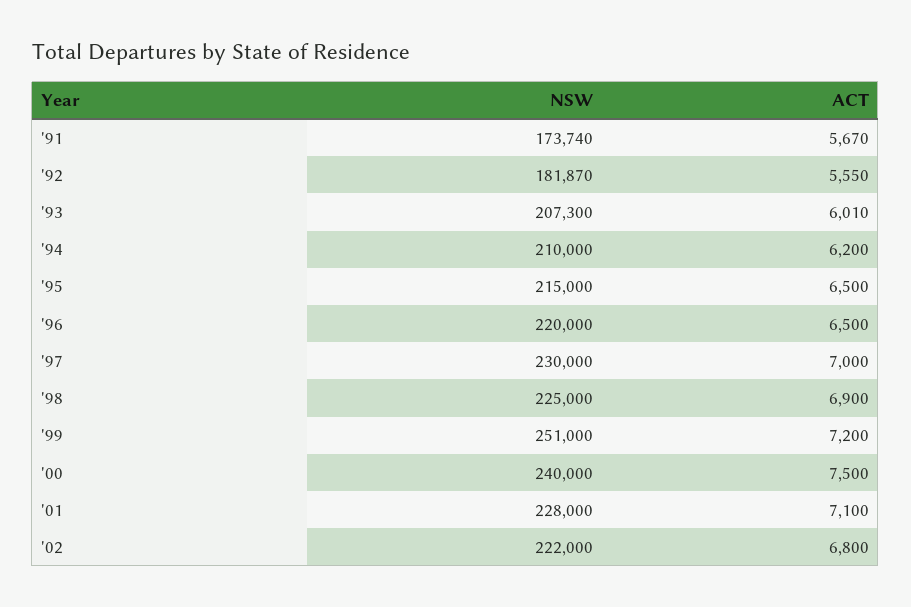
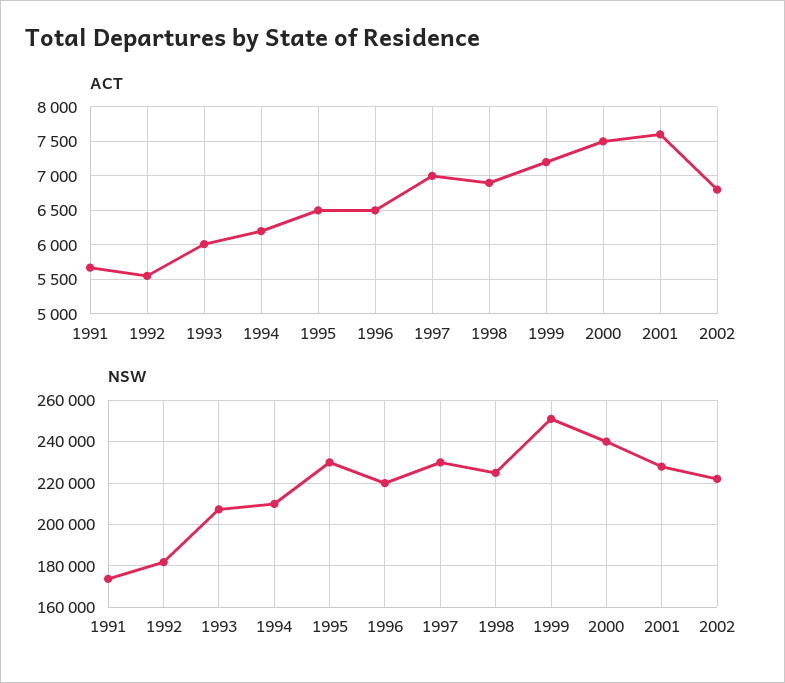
NSW, '95: 215000 -> 230000
ACT, '01: 7100 -> 7600

